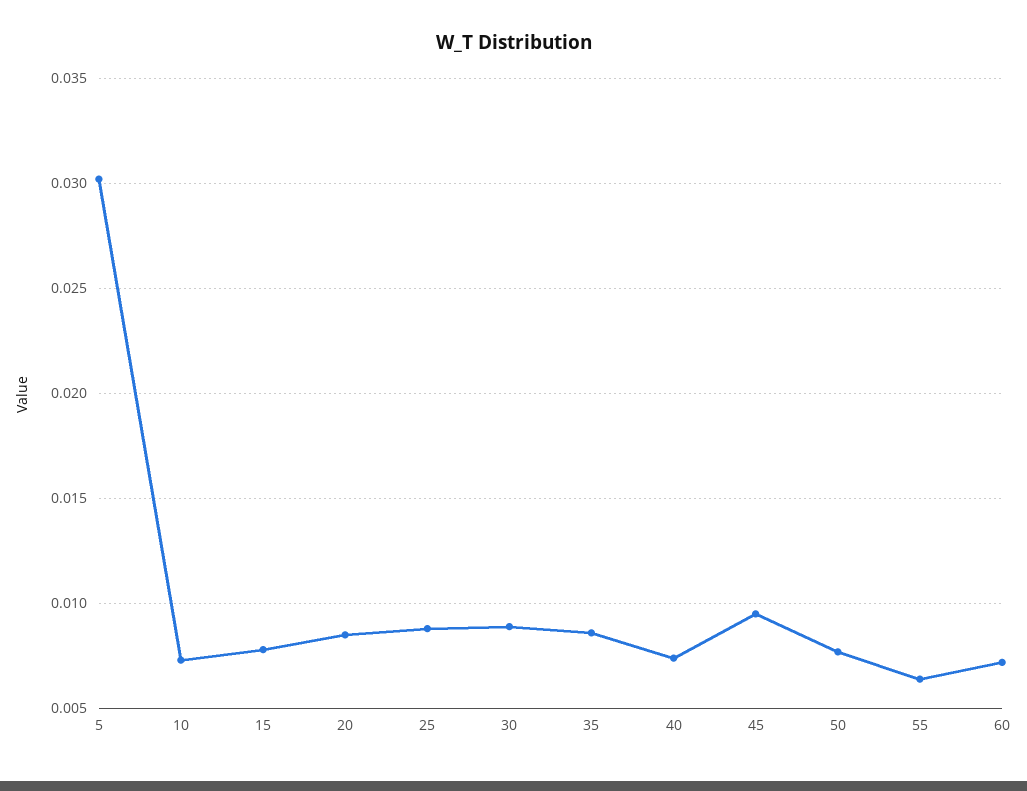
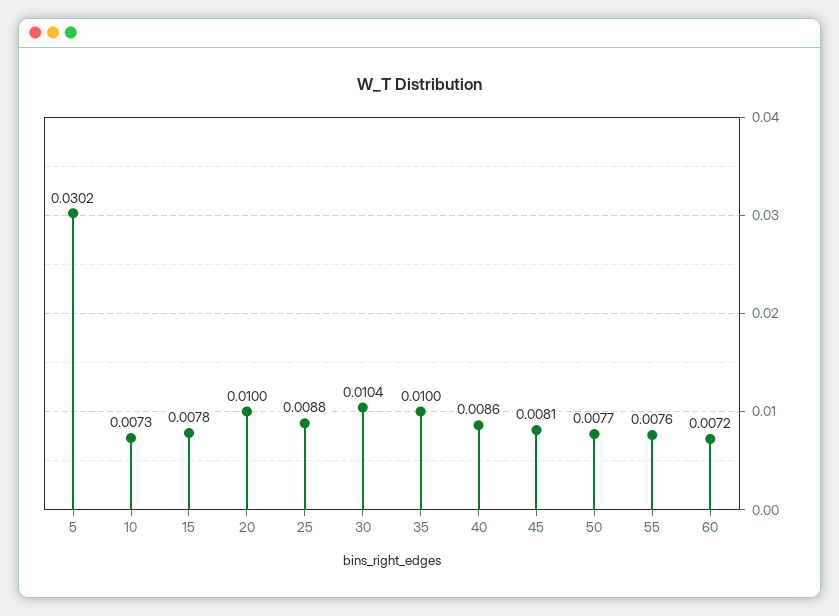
20: 0.0085 -> 0.01
30: 0.009 -> 0.0104
35: 0.0085 -> 0.01
40: 0.0075 -> 0.0086
45: 0.0095 -> 0.0081
55: 0.0065 -> 0.0076

